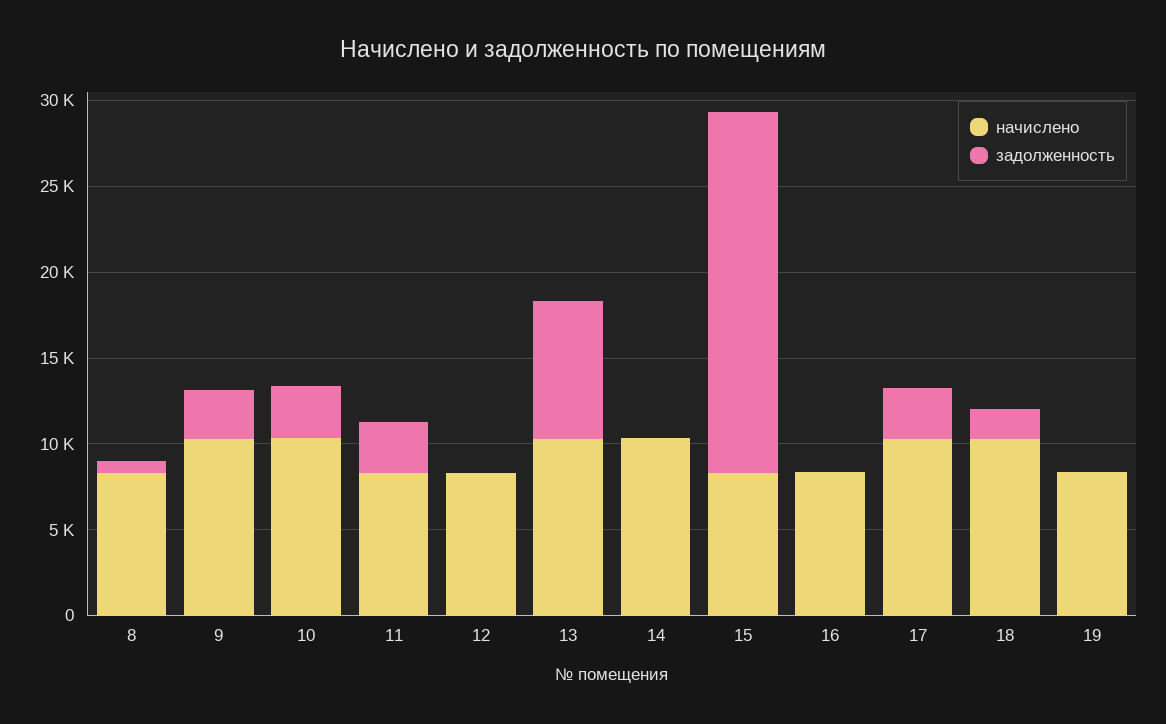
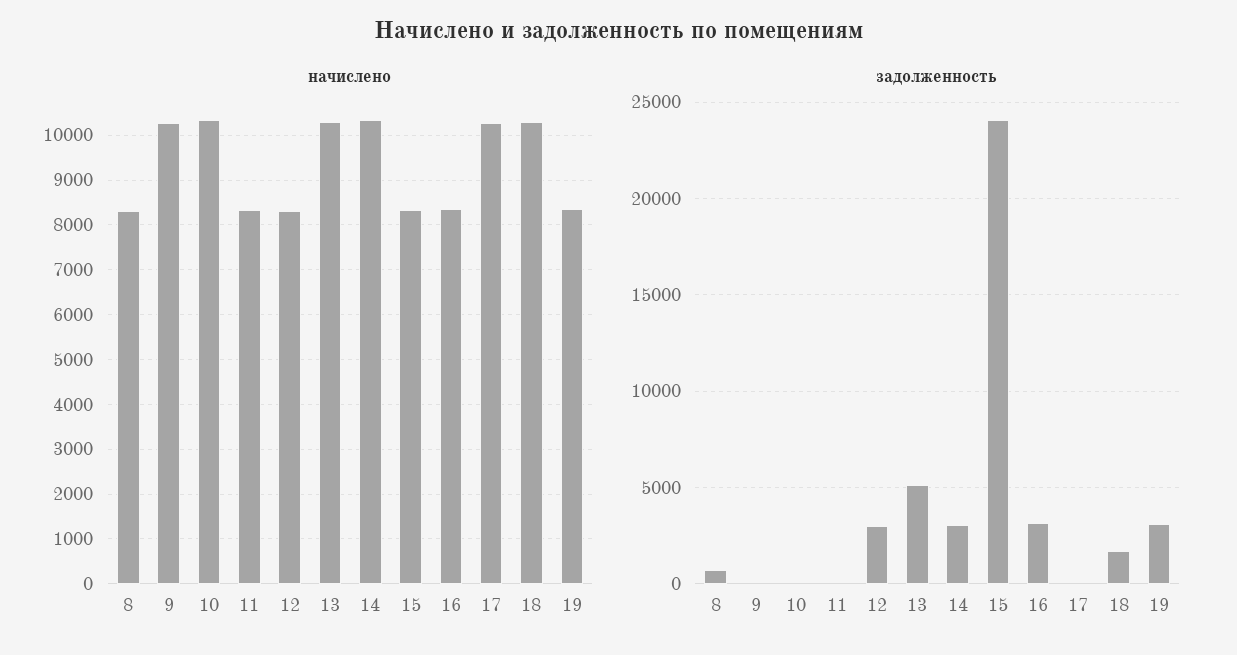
задолженность, 9: 3000 -> 0
задолженность, 10: 3000 -> 0
задолженность, 11: 3000 -> 0
задолженность, 12: 0 -> 3000
задолженность, 13: 8000 -> 5000
задолженность, 14: 0 -> 3000
задолженность, 15: 21000 -> 24000
задолженность, 16: 0 -> 3000
задолженность, 17: 3000 -> 0
задолженность, 19: 0 -> 3000

